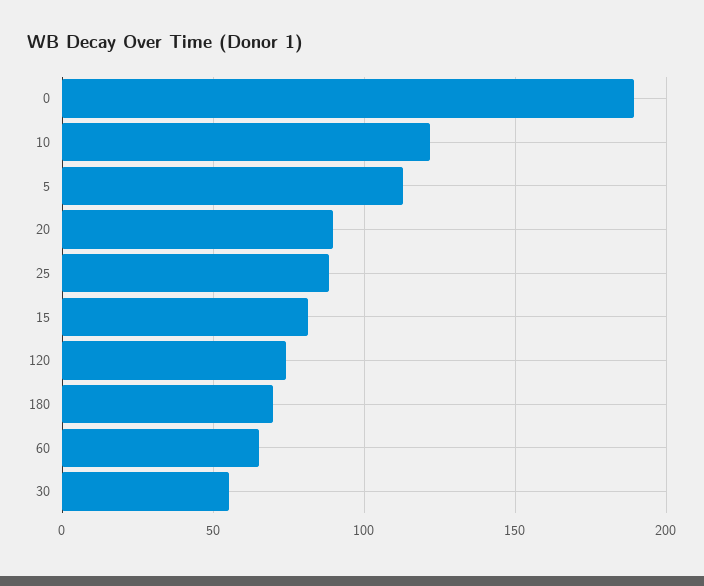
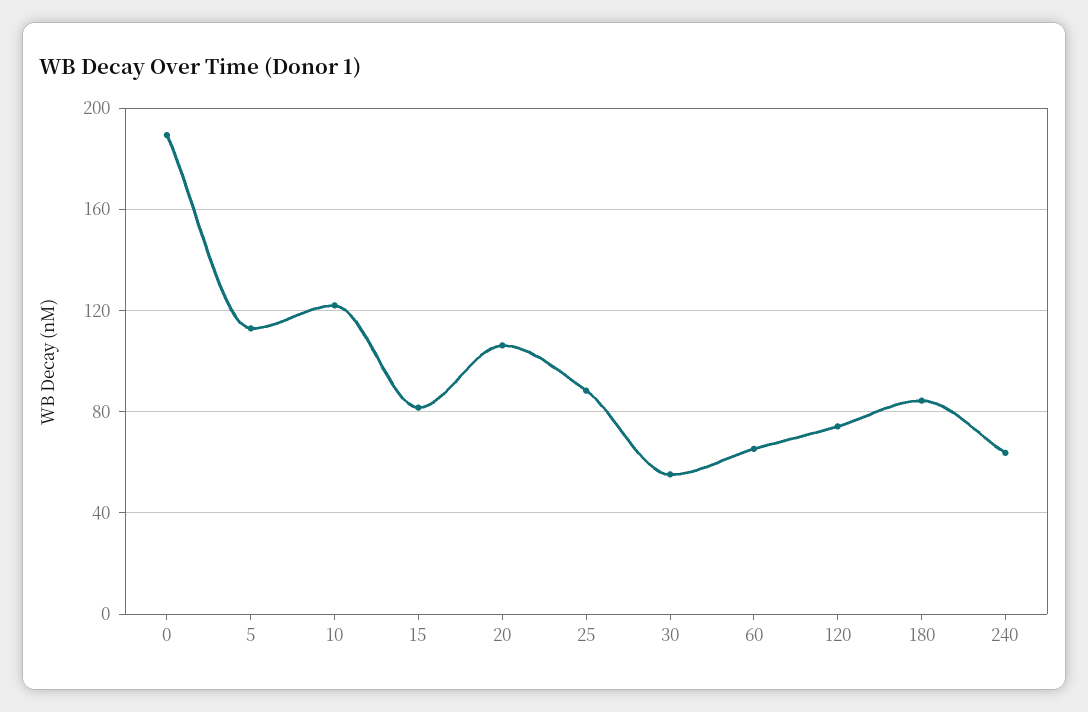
20: 90 -> 105
180: 70 -> 85
240: none -> 65

